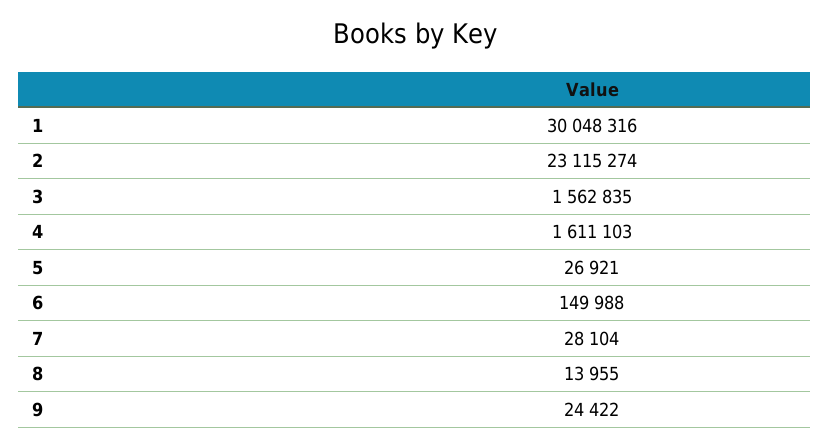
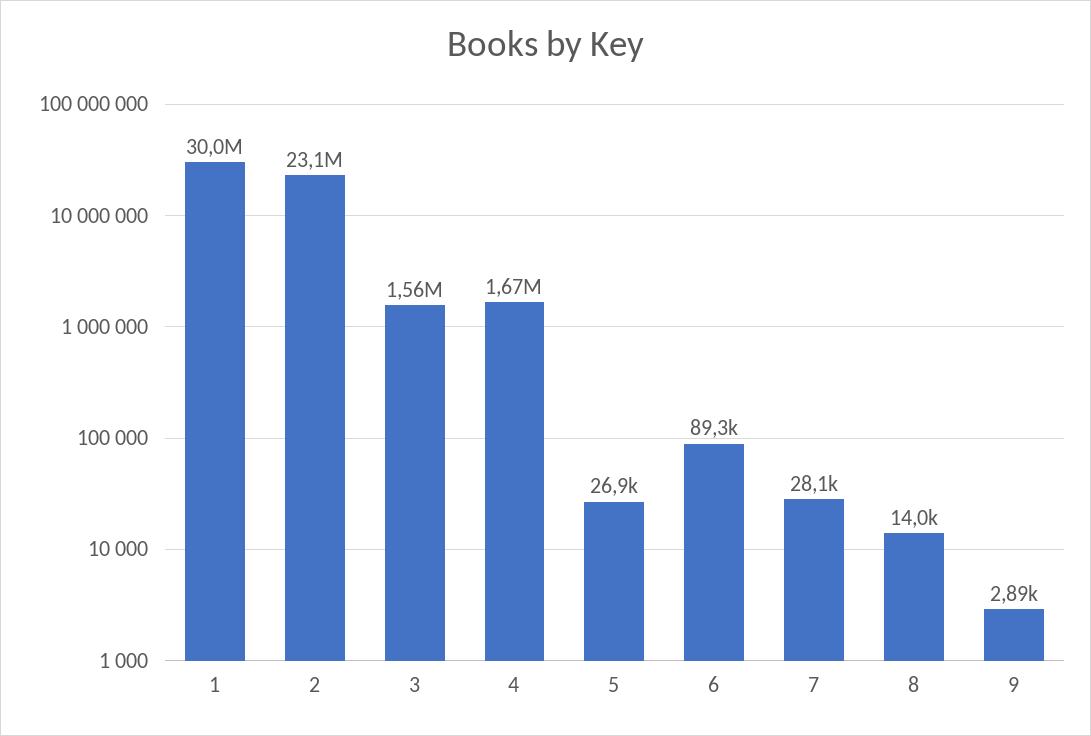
4: 1611103 -> 1670000
6: 149988 -> 89300
9: 24422 -> 2890

